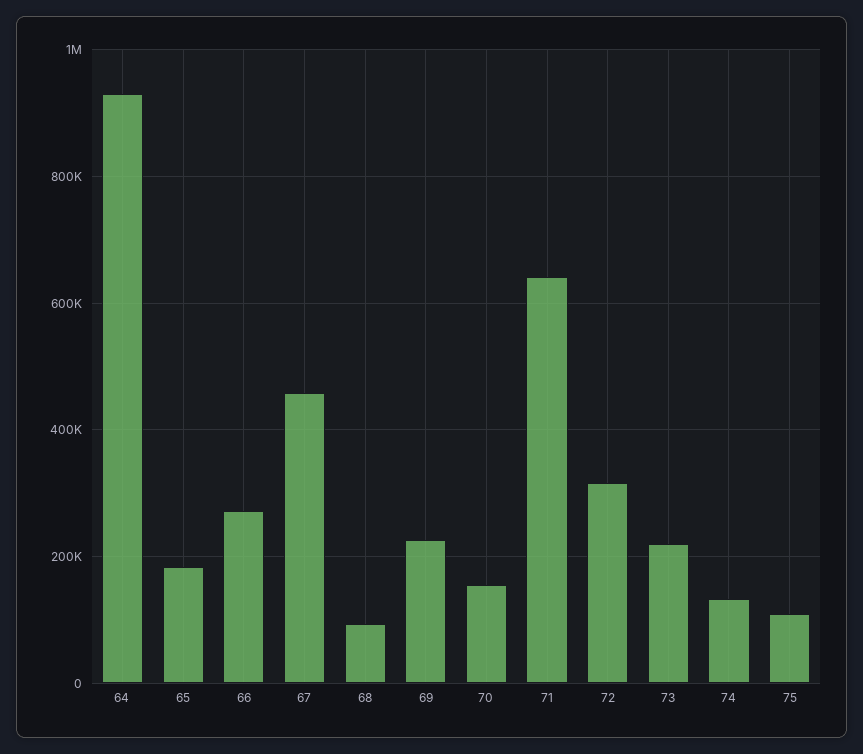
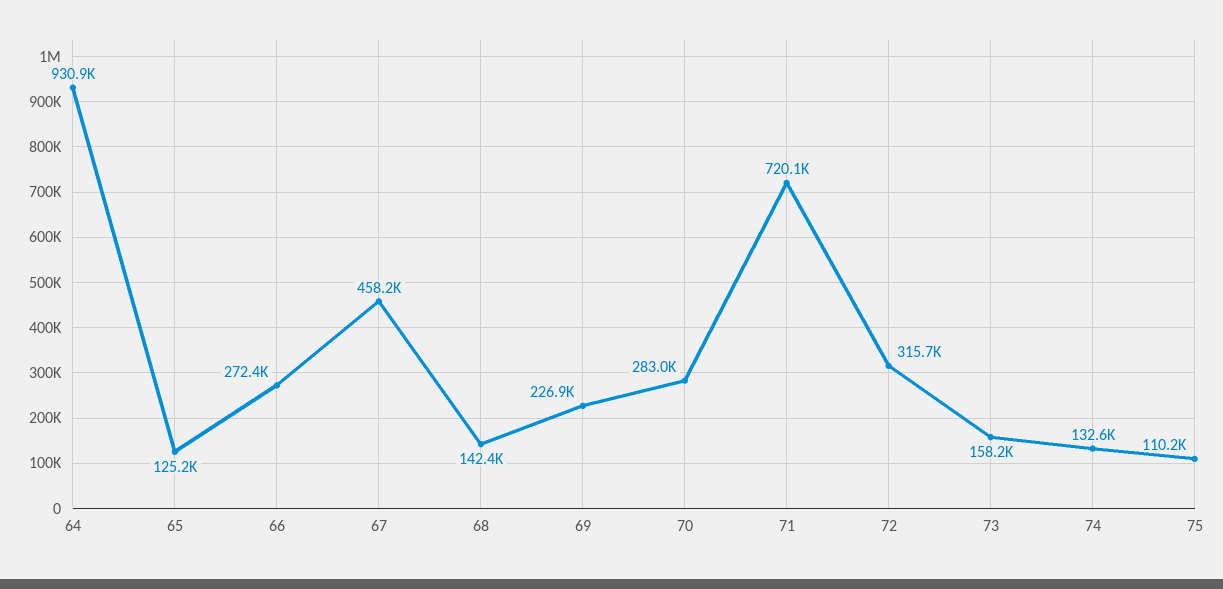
65: 180000 -> 125200
68: 100000 -> 142400
70: 160000 -> 283000
71: 640000 -> 720100
73: 220000 -> 158200

